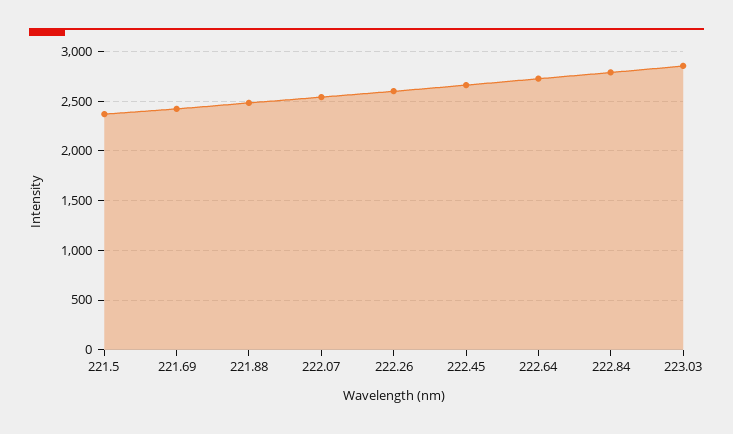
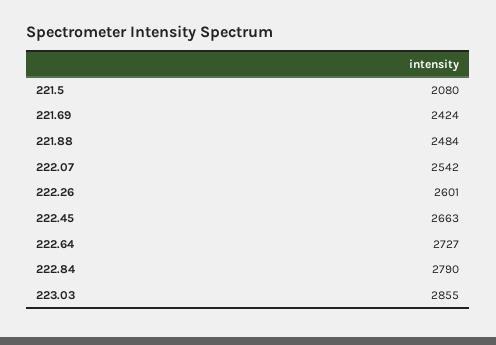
221.5: 2400 -> 2080

